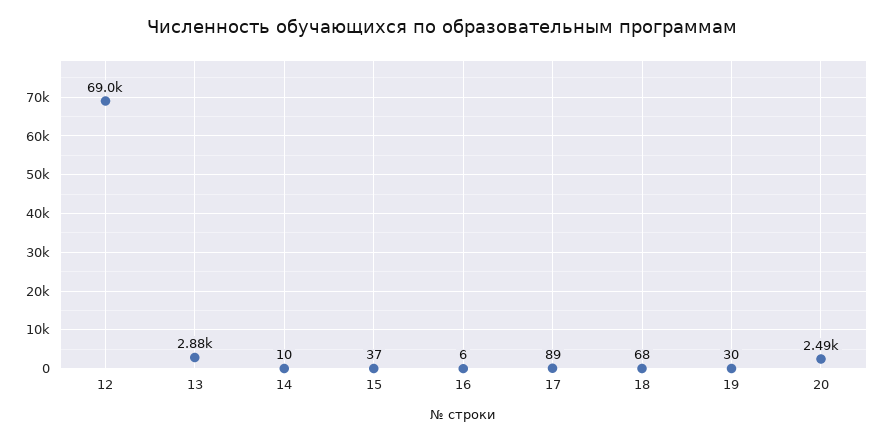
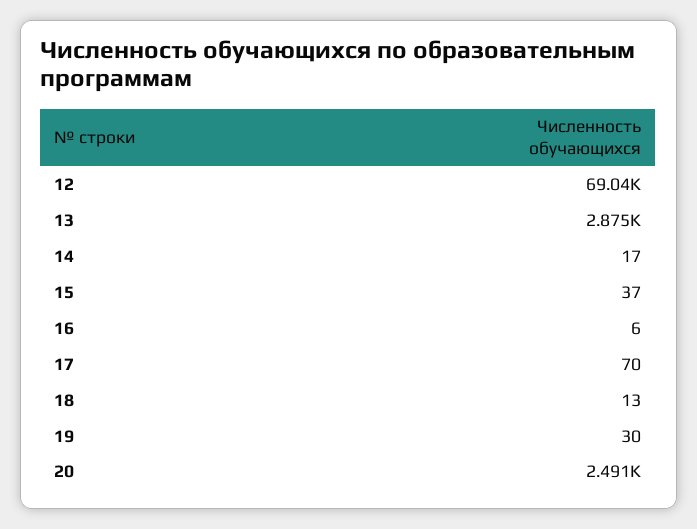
14: 10 -> 17
17: 89 -> 70
18: 68 -> 13

